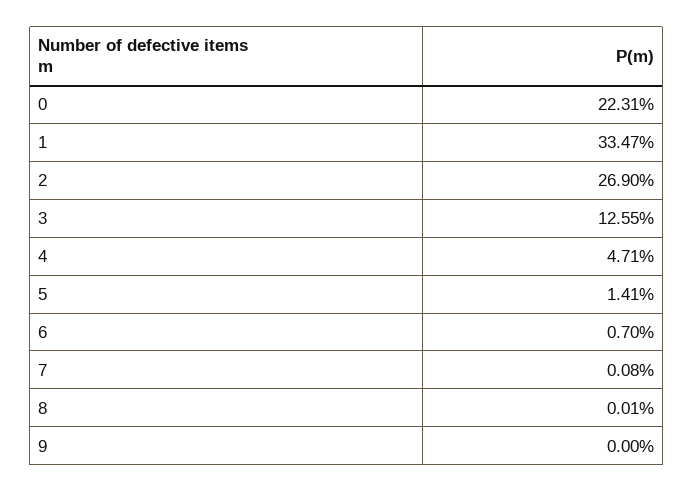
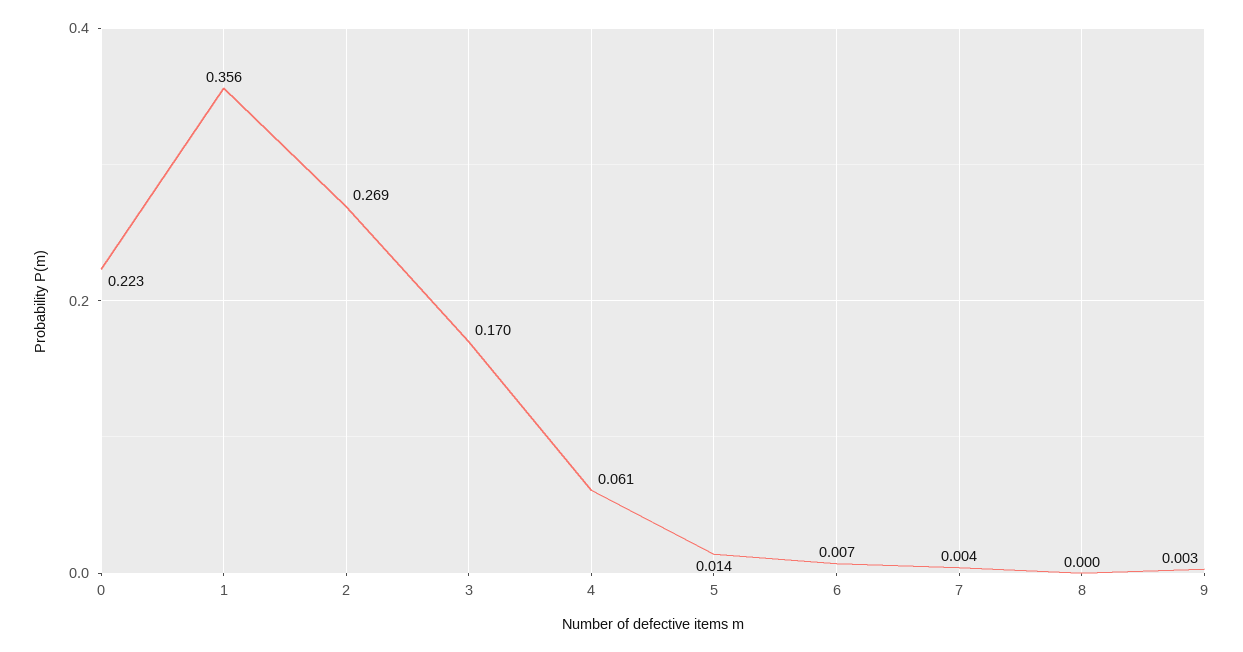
1: 0.3347 -> 0.356
3: 0.1255 -> 0.17
4: 0.0471 -> 0.061
7: 0.0008 -> 0.004
9: 0 -> 0.003

